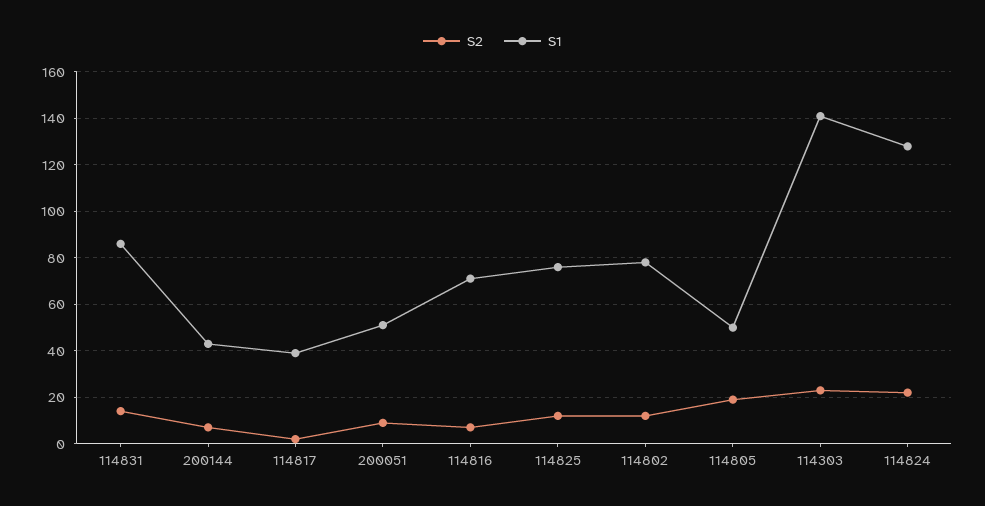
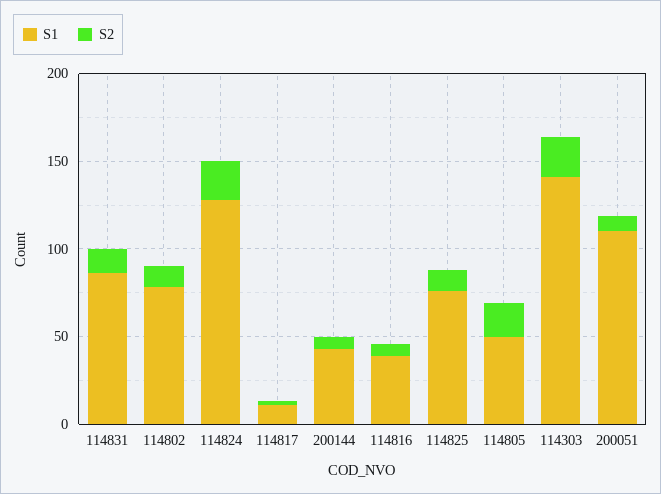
S1, 114817: 40 -> 10
S1, 200051: 50 -> 110
S1, 114816: 70 -> 40

